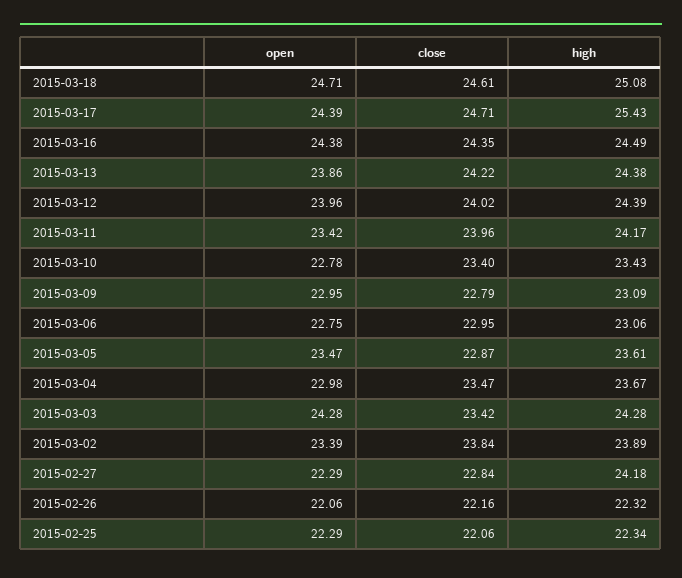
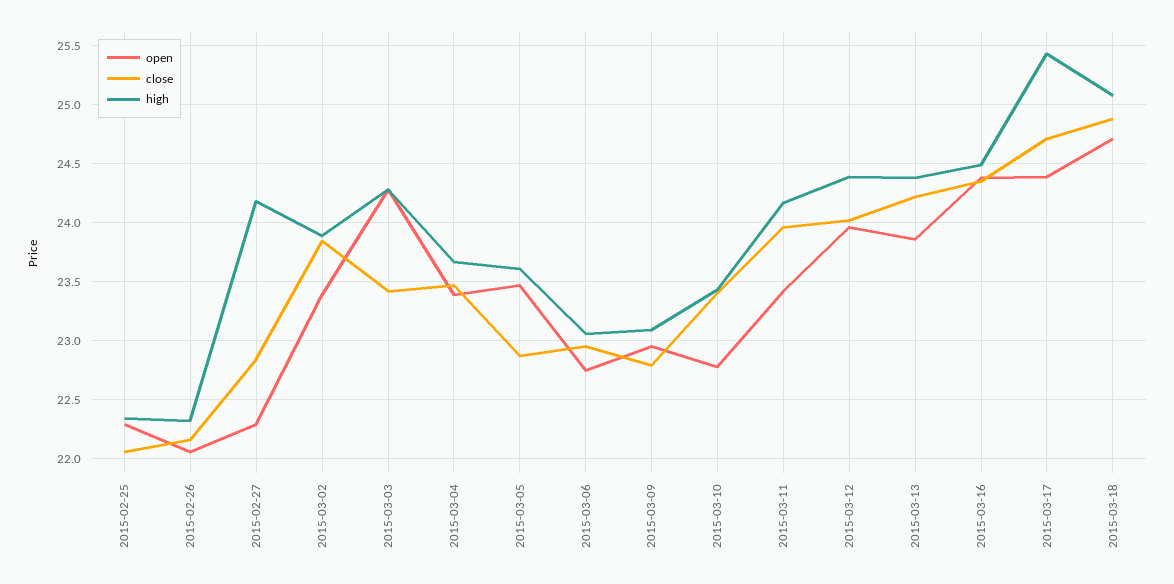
close, 2015-03-18: 24.61 -> 24.9
open, 2015-03-04: 22.98 -> 23.4

